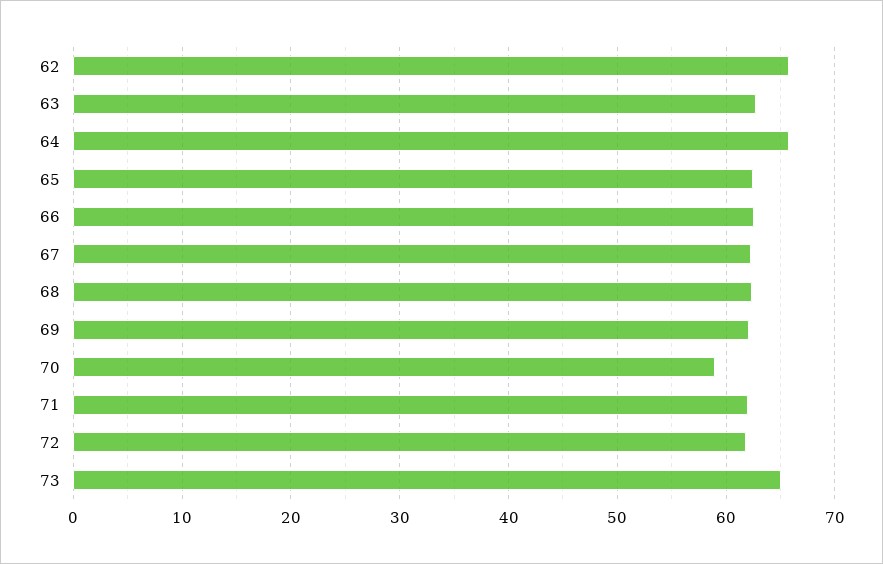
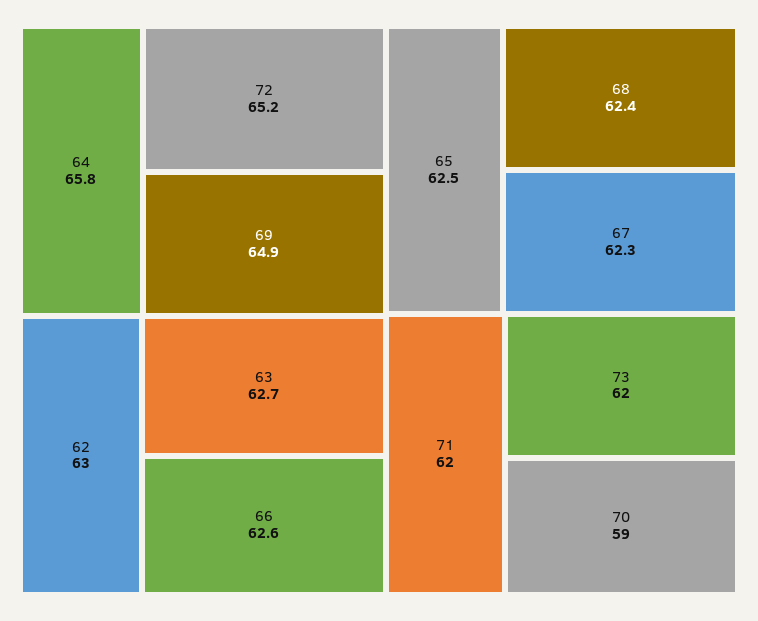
62: 66 -> 63
69: 62 -> 64.9
72: 62 -> 65.2
73: 65 -> 62

